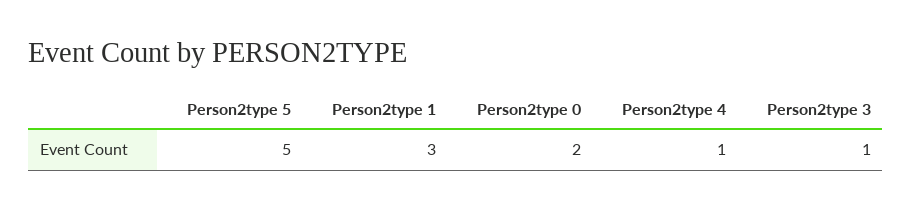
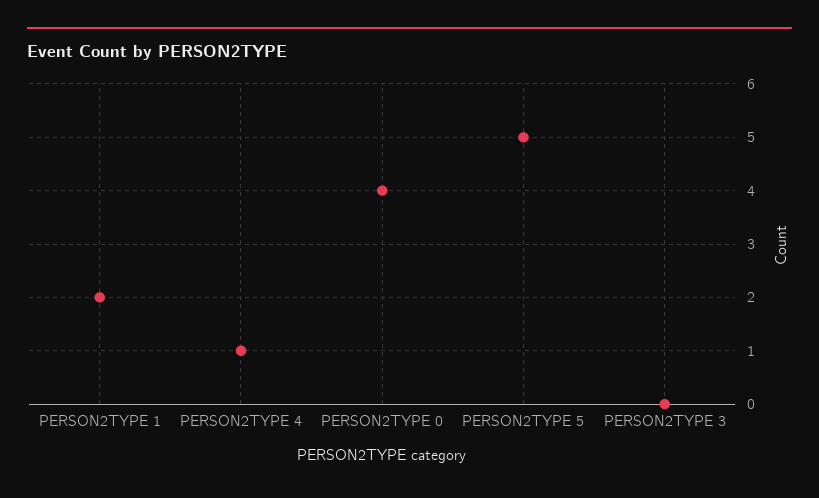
Person2type 1: 3 -> 2
Person2type 0: 2 -> 4
Person2type 3: 1 -> 0

